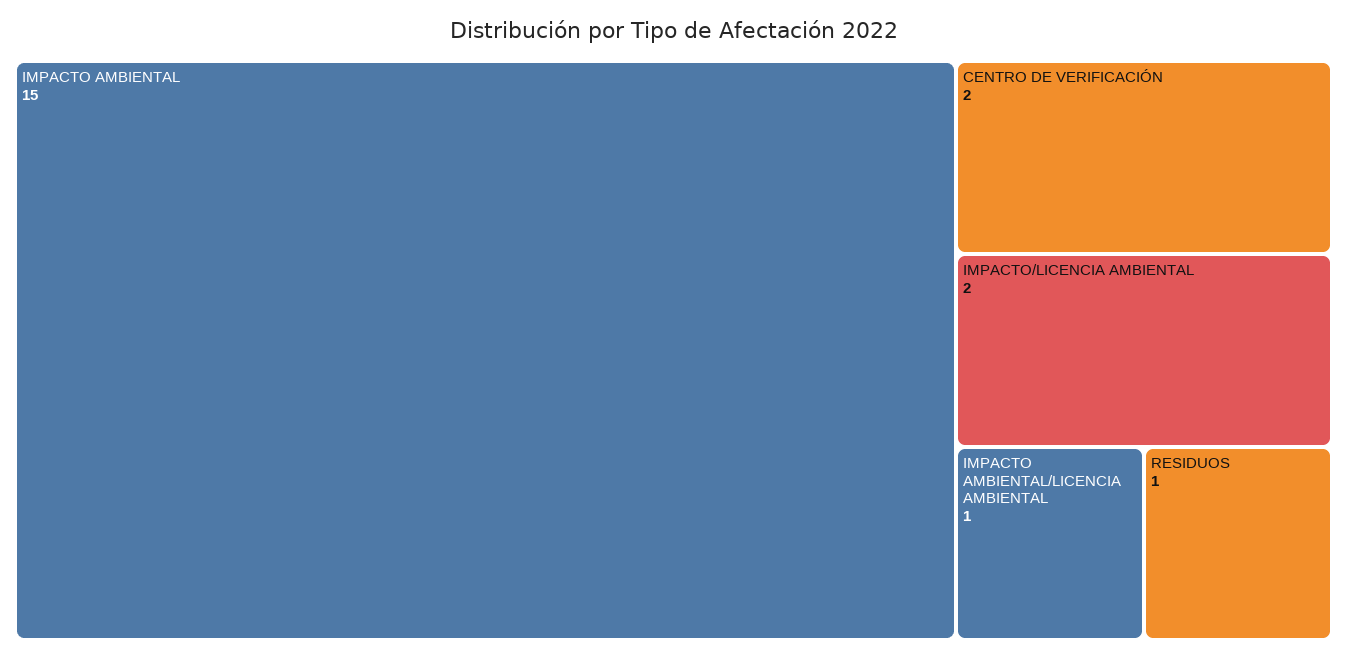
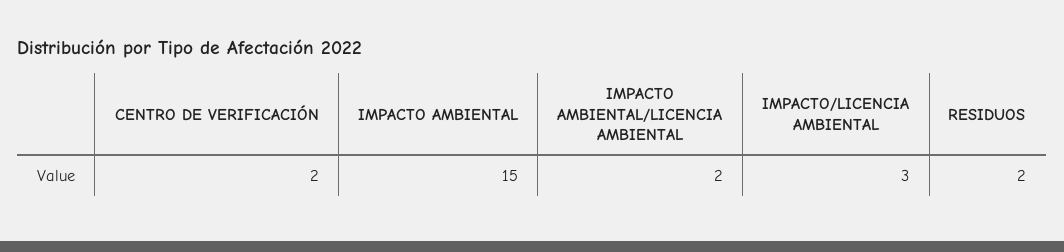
IMPACTO/LICENCIA AMBIENTAL: 2 -> 3
IMPACTO AMBIENTAL/LICENCIA AMBIENTAL: 1 -> 2
RESIDUOS: 1 -> 2

